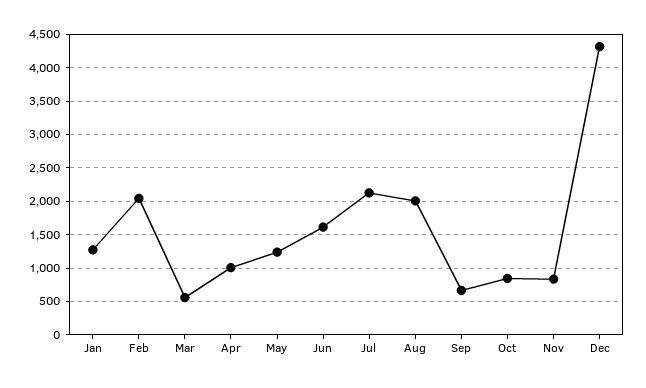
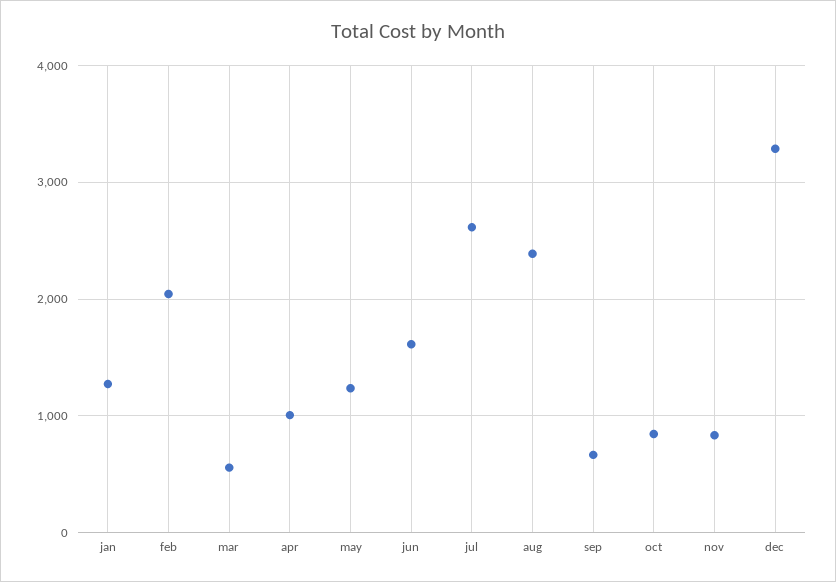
Jul: 2100 -> 2600
Aug: 2000 -> 2400
Dec: 4300 -> 3300

